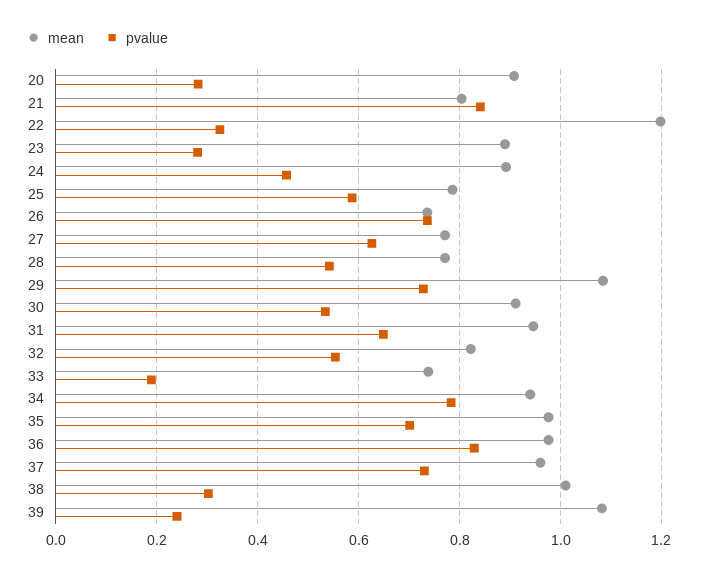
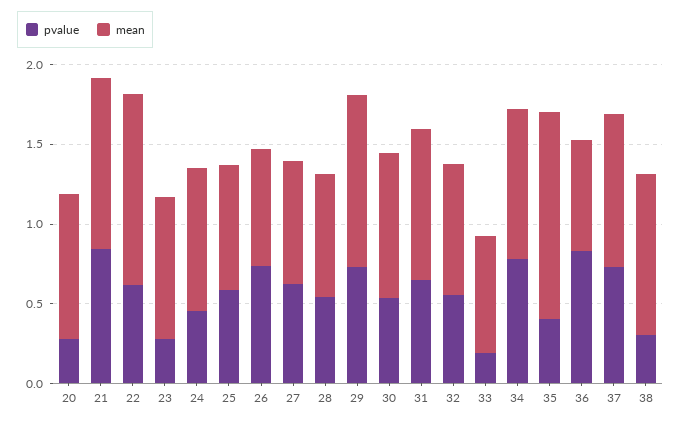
mean, 21: 0.8 -> 1.1
pvalue, 22: 0.32 -> 0.6
mean, 35: 0.98 -> 1.3
pvalue, 35: 0.7 -> 0.4
mean, 36: 0.98 -> 0.7
mean, 39: 1.08 -> none
pvalue, 39: 0.24 -> none

